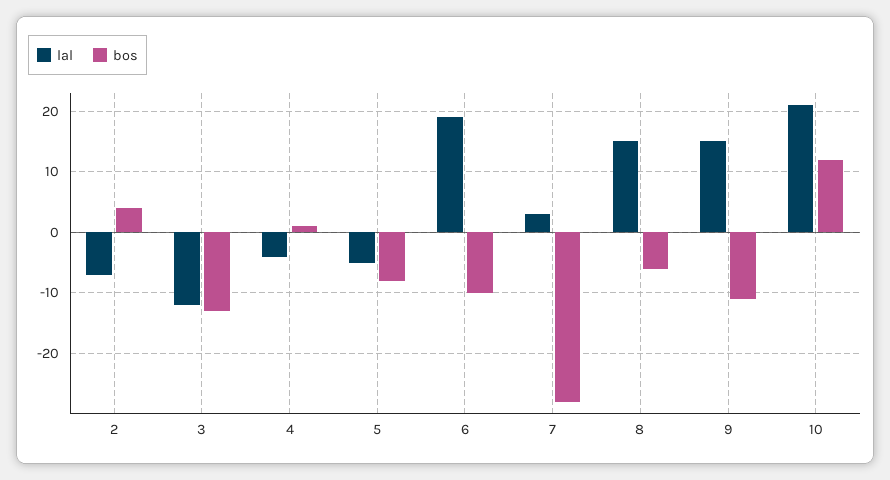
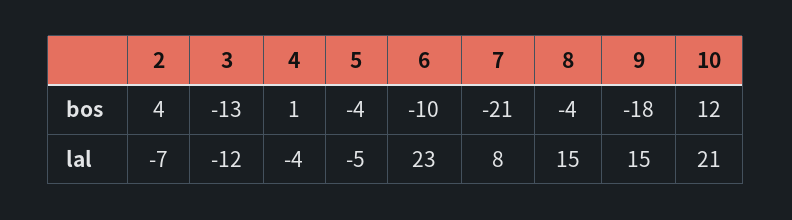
bos, 5: -8 -> -4
lal, 6: 19 -> 23
lal, 7: 3 -> 8
bos, 7: -28 -> -21
bos, 8: -6 -> -4
bos, 9: -11 -> -18

